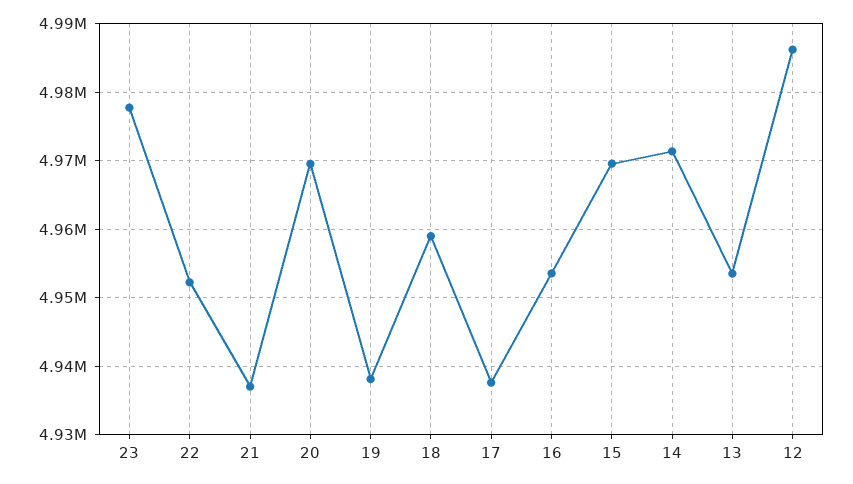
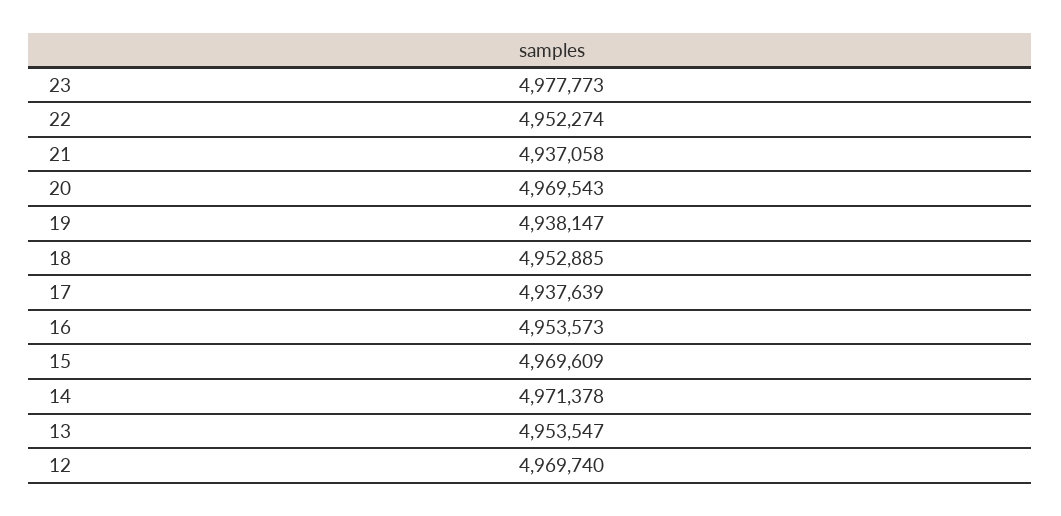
18: 4959000 -> 4952885
12: 4986000 -> 4969740

